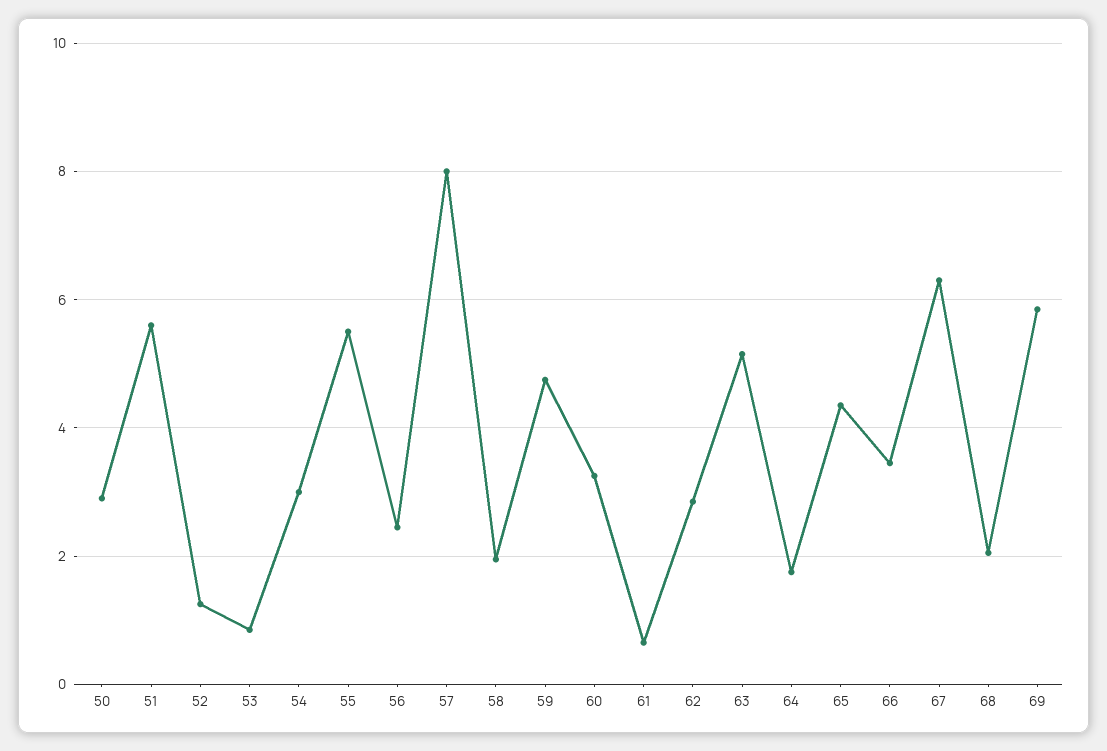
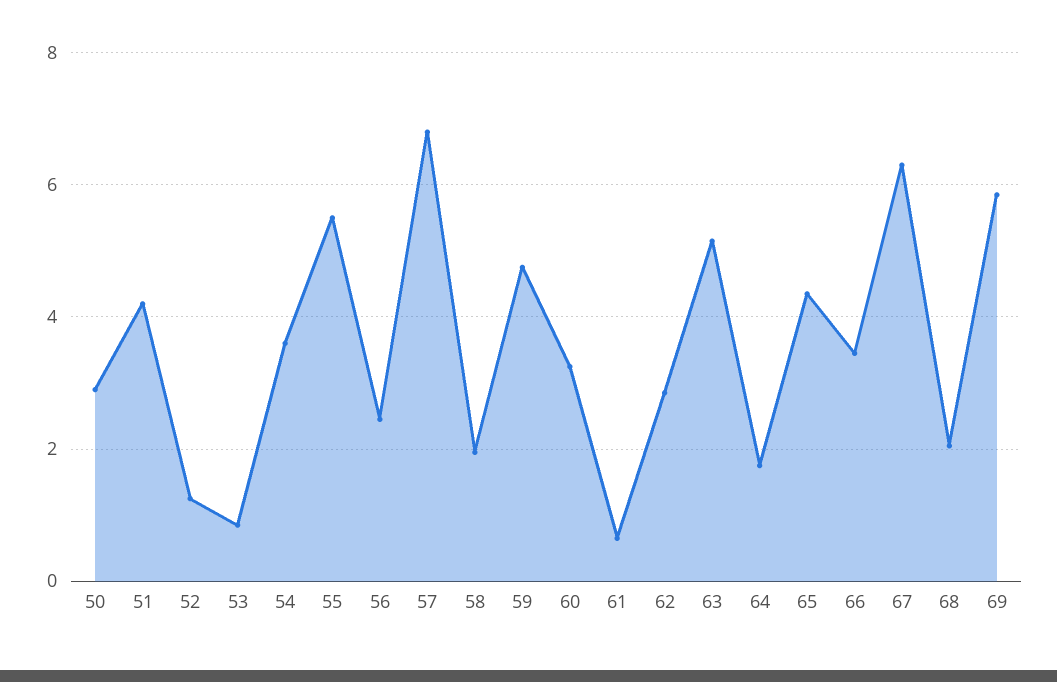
51: 5.6 -> 4.2
54: 3 -> 3.6
57: 8 -> 6.8

